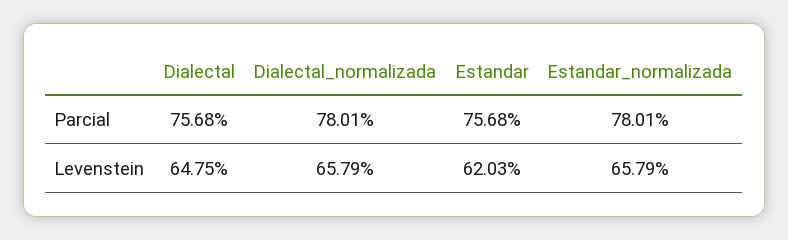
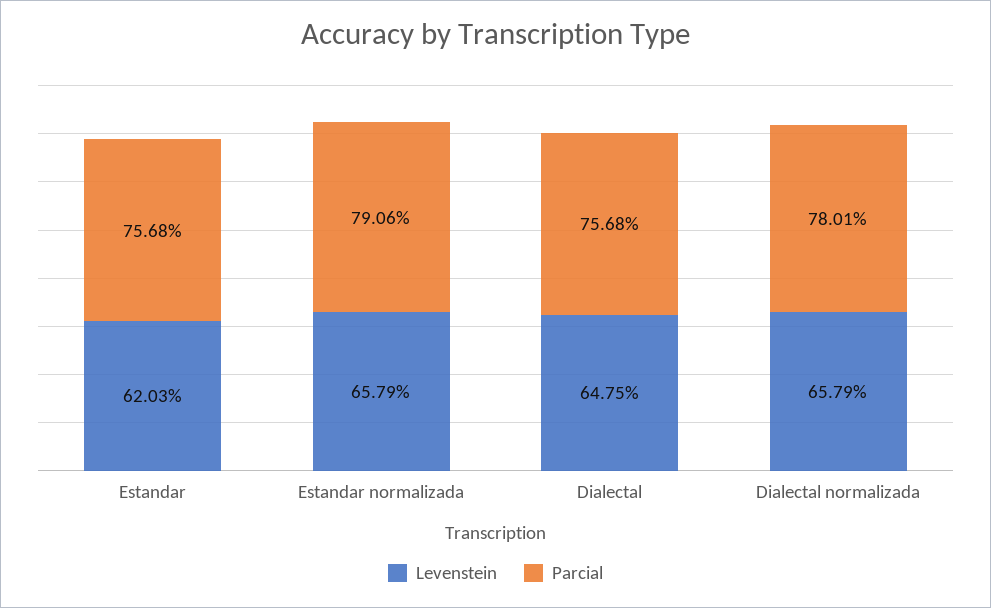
Parcial, Estandar_normalizada: 78.01 -> 79.06

